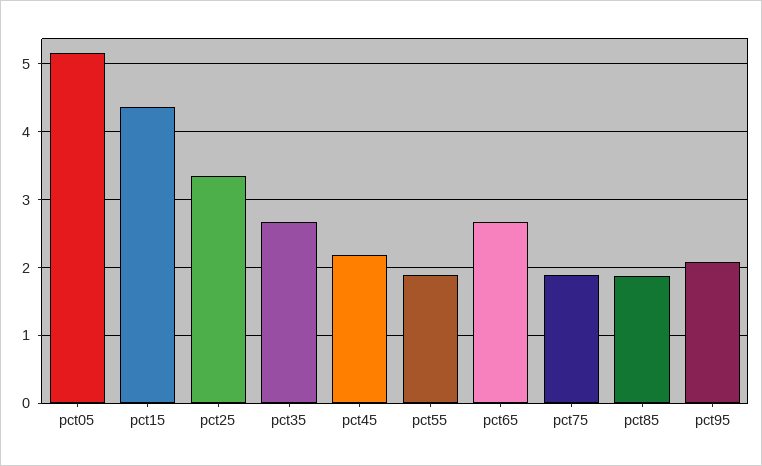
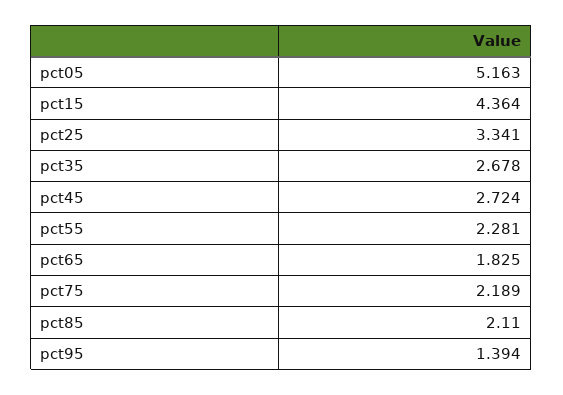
pct45: 2.2 -> 2.724
pct55: 1.9 -> 2.281
pct65: 2.7 -> 1.825
pct75: 1.9 -> 2.189
pct85: 1.9 -> 2.11
pct95: 2.1 -> 1.394

